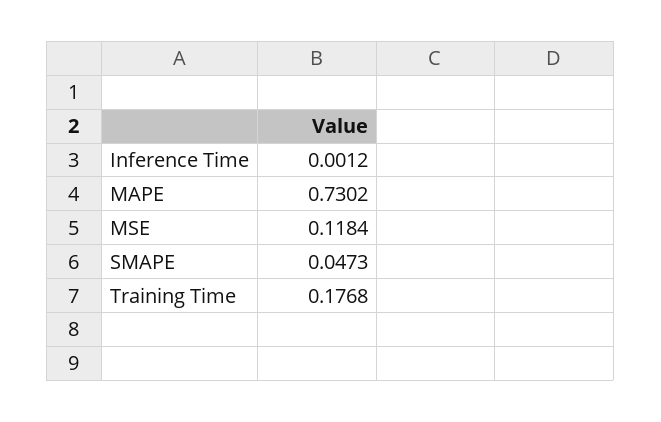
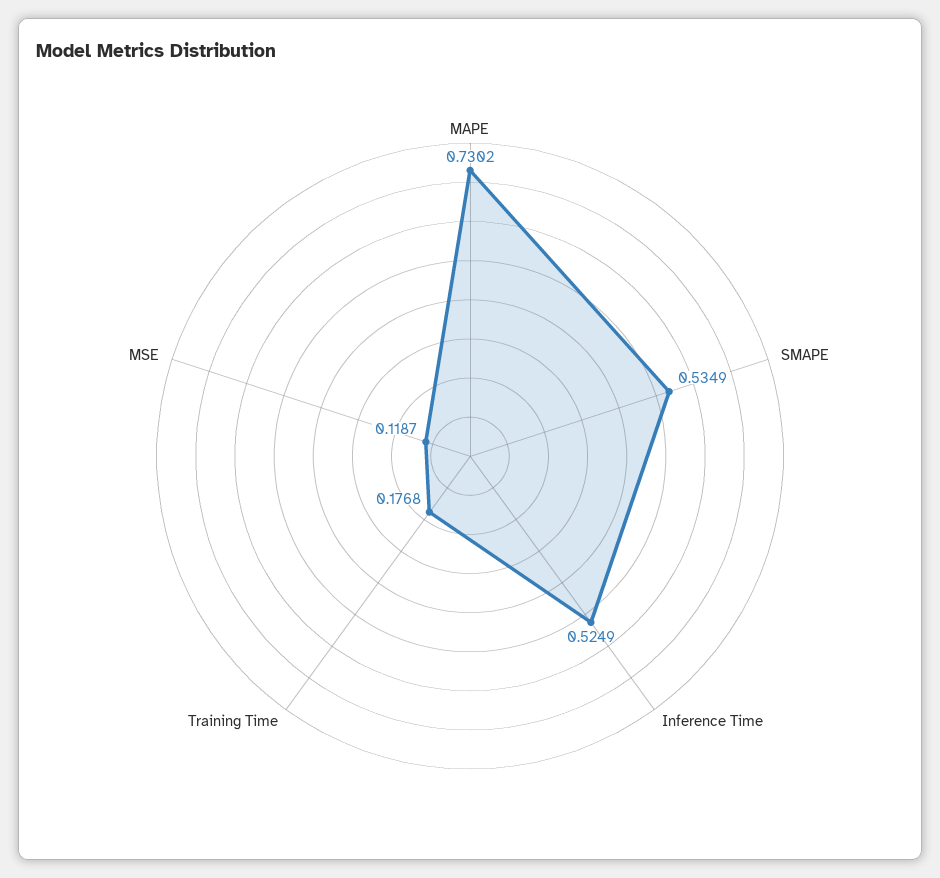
Inference Time: 0.0012 -> 0.5249
MSE: 0.1184 -> 0.1187
SMAPE: 0.0473 -> 0.5349

